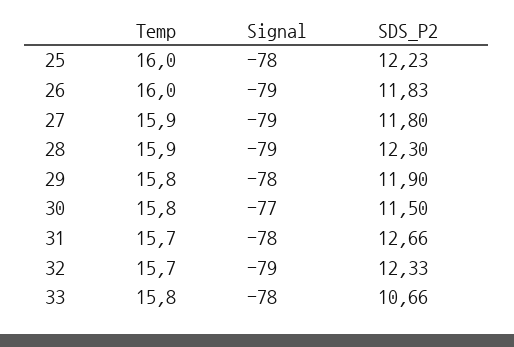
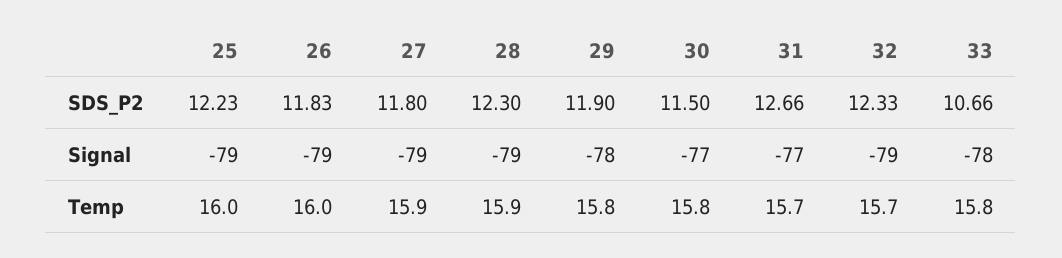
Signal, 25: -78 -> -79
Signal, 31: -78 -> -77

